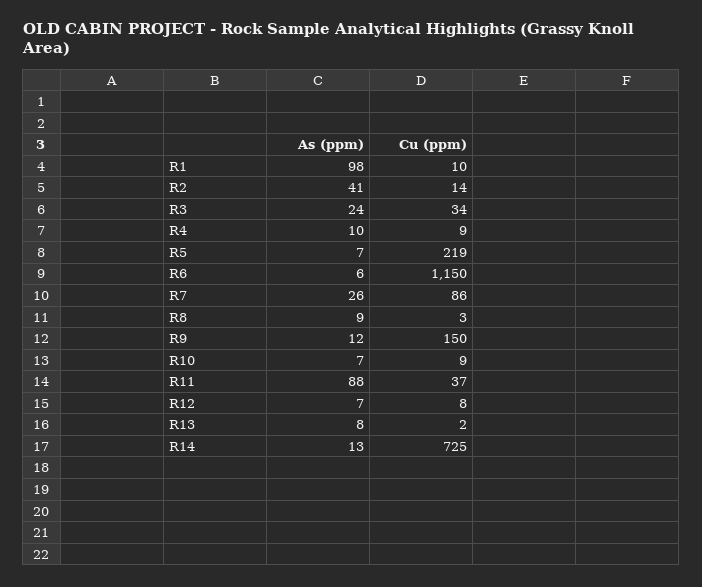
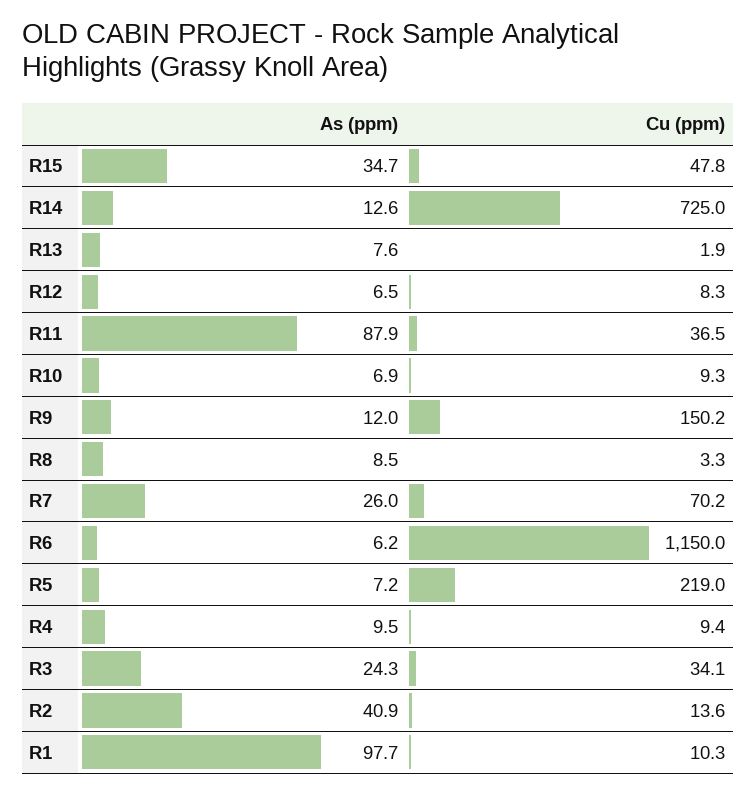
Cu (ppm), R7: 86 -> 70.2
As (ppm), R15: none -> 34.7
Cu (ppm), R15: none -> 47.8

